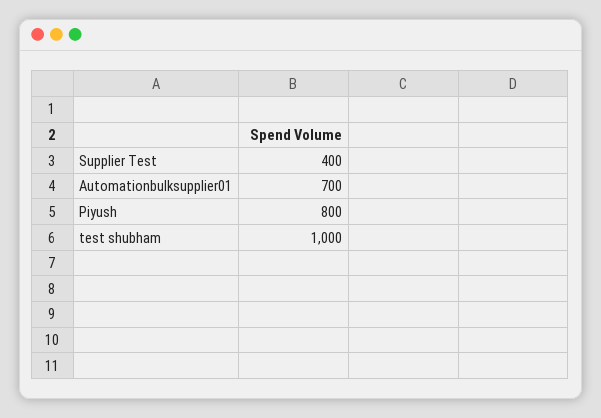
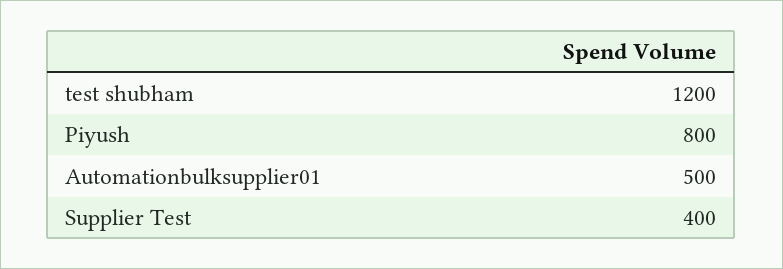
Automationbulksupplier01: 700 -> 500
test shubham: 1000 -> 1200

